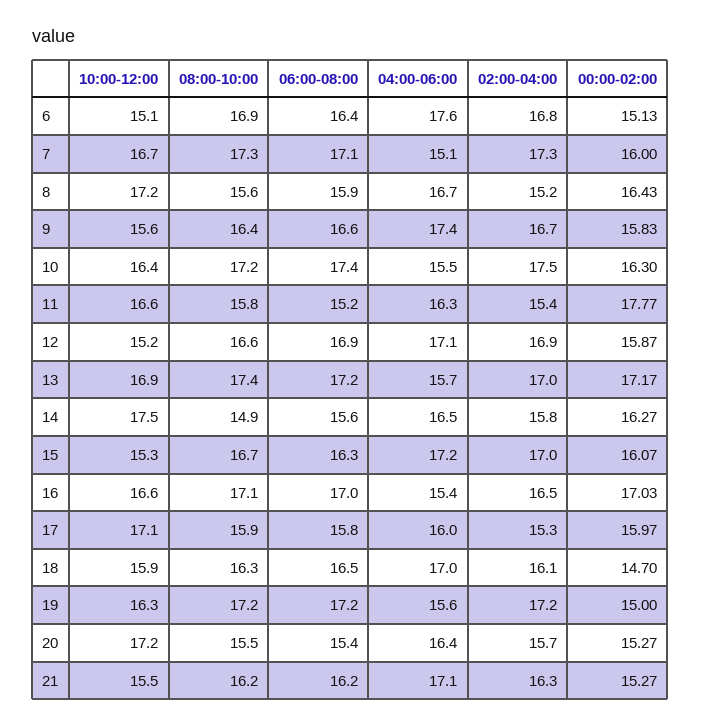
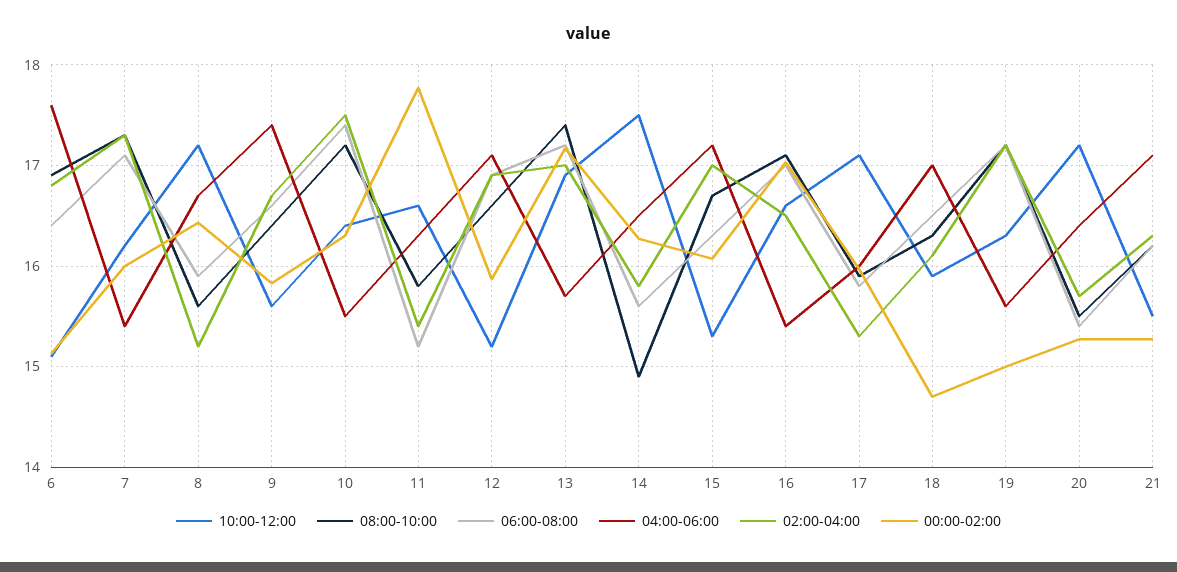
10:00-12:00, 7: 16.7 -> 16.2
04:00-06:00, 7: 15.1 -> 15.4

